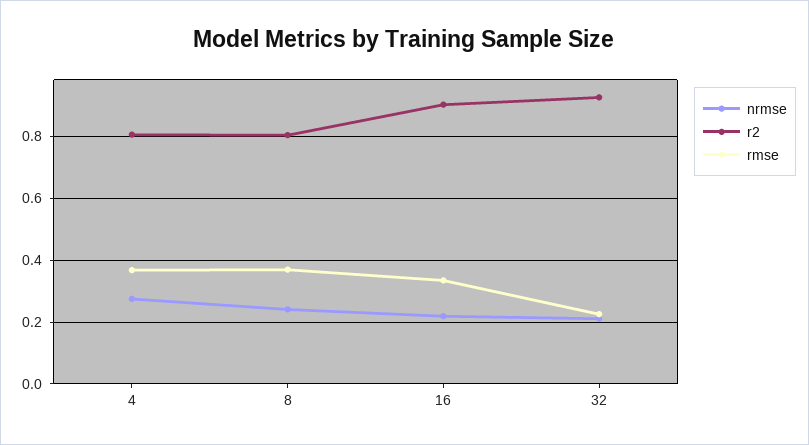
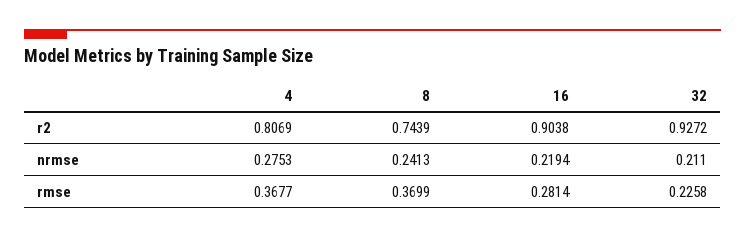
r2, 8: 0.8 -> 0.7439
rmse, 16: 0.34 -> 0.2814

